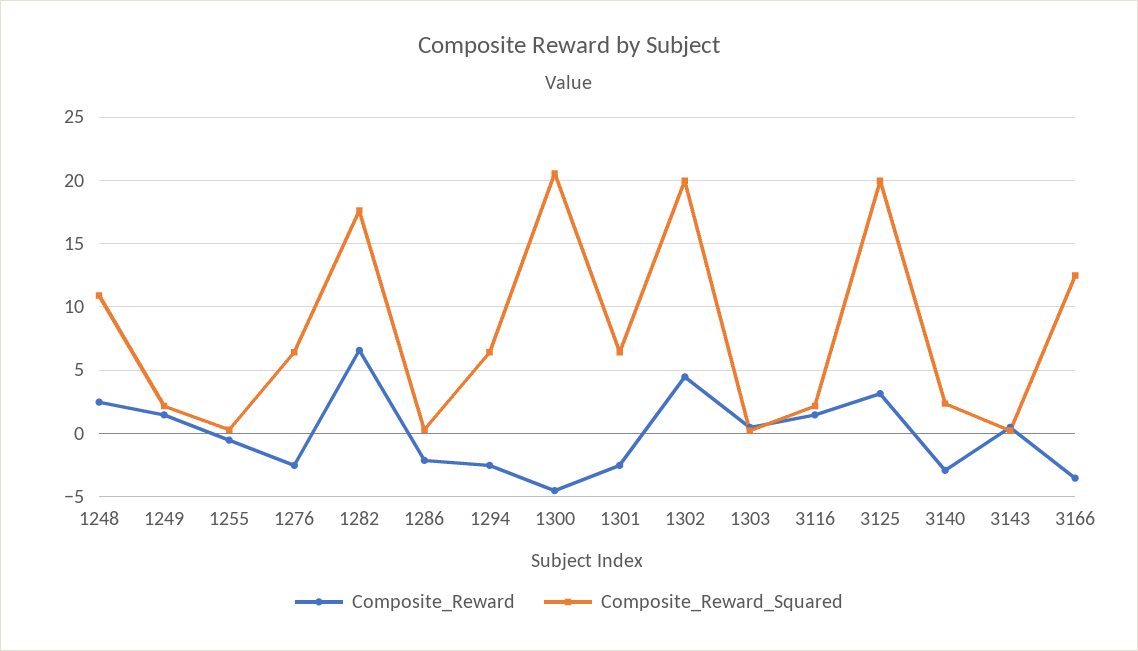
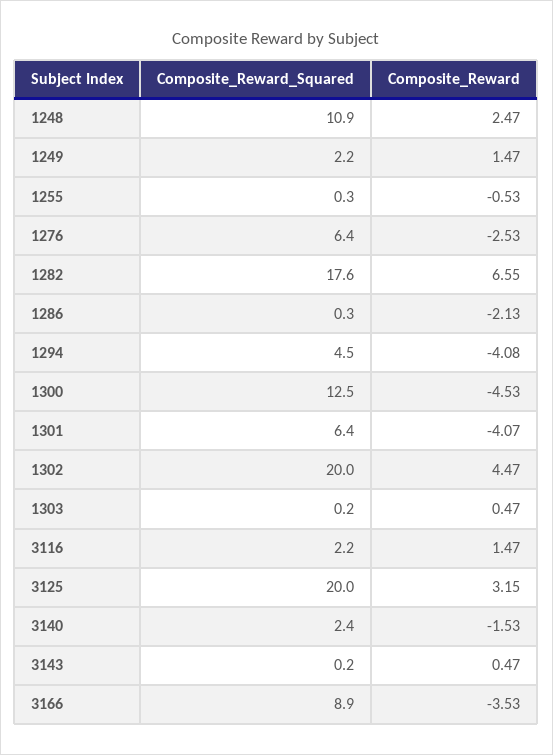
Composite_Reward, 1294: -2.5 -> -4.08
Composite_Reward_Squared, 1294: 6.5 -> 4.5
Composite_Reward_Squared, 1300: 20.5 -> 12.5
Composite_Reward, 1301: -2.5 -> -4.07
Composite_Reward, 3140: -3 -> -1.53
Composite_Reward_Squared, 3166: 12.5 -> 8.9

